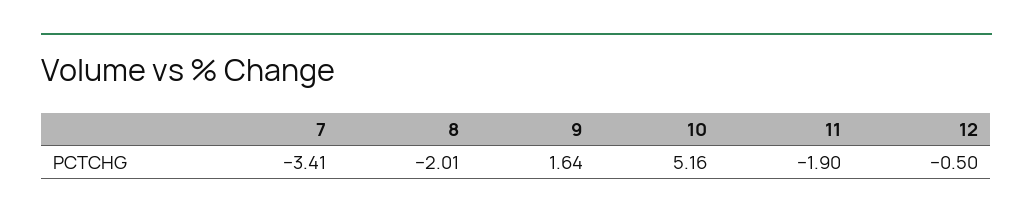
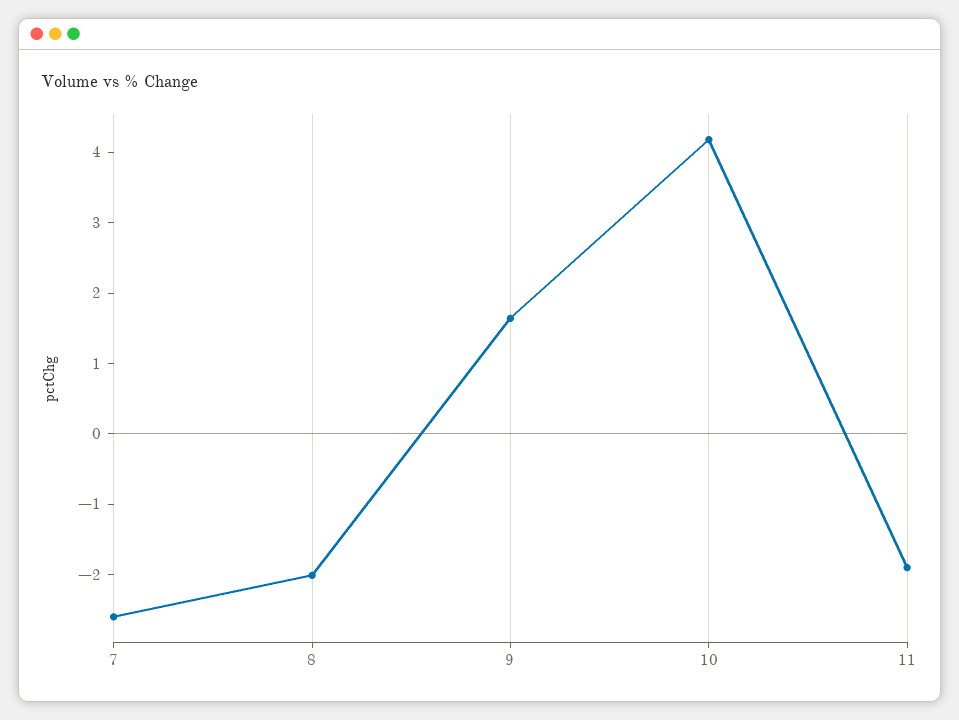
7: -3.41 -> -2.6
10: 5.16 -> 4.2
12: -0.5 -> none

